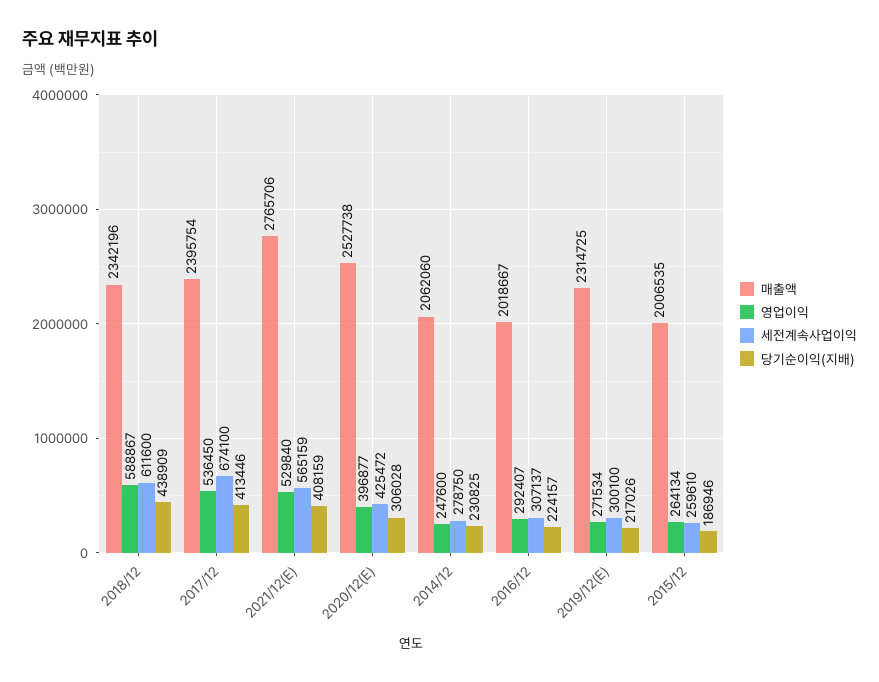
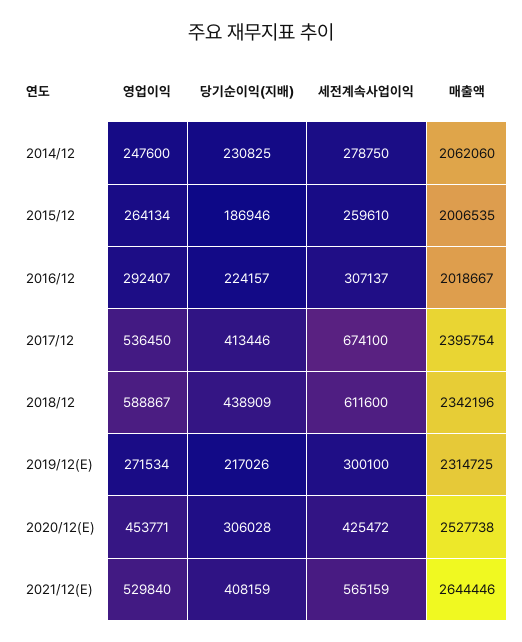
매출액, 2021/12(E): 2765706 -> 2644446
영업이익, 2020/12(E): 396877 -> 453771

